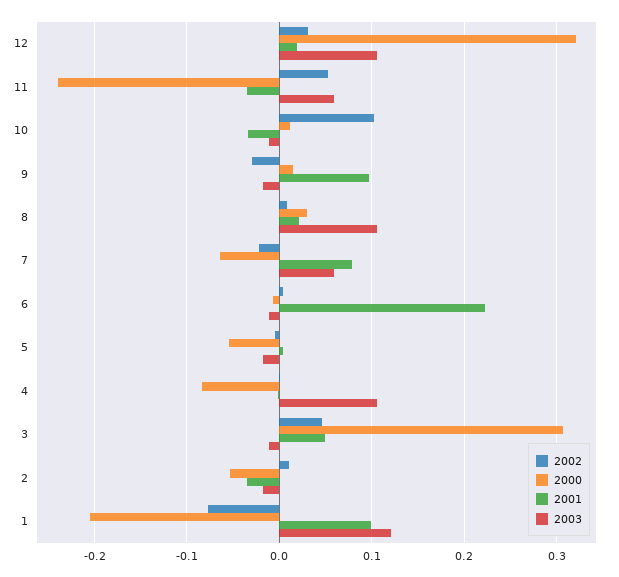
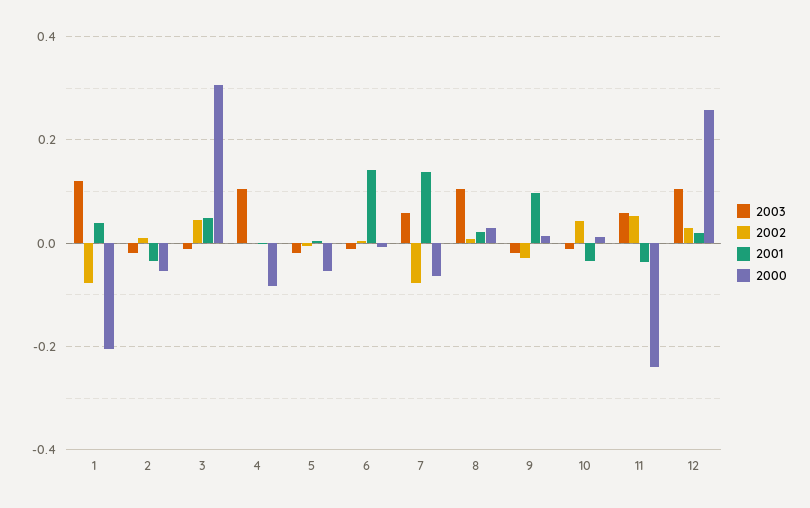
2000, 12: 0.32 -> 0.26
2002, 10: 0.1 -> 0.04
2002, 7: -0.02 -> -0.08
2001, 7: 0.08 -> 0.14
2001, 6: 0.22 -> 0.14
2001, 1: 0.1 -> 0.04

